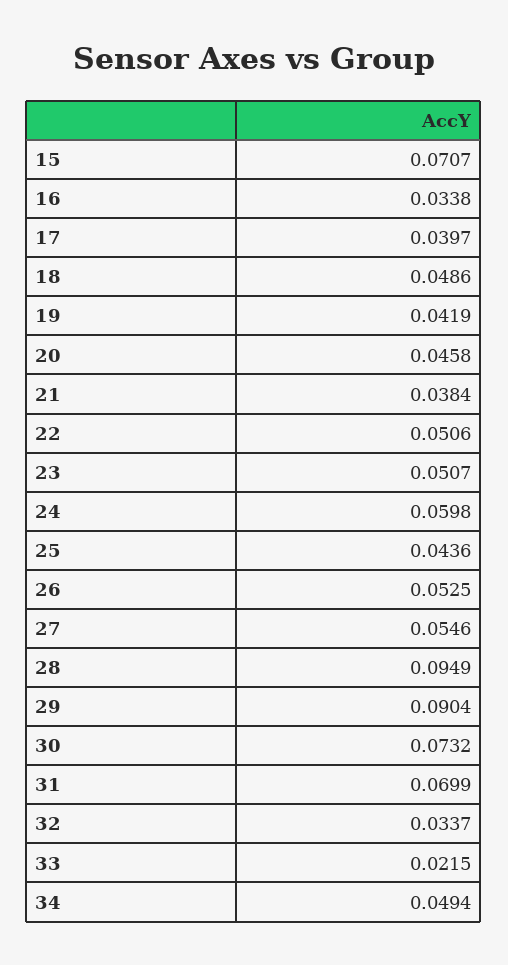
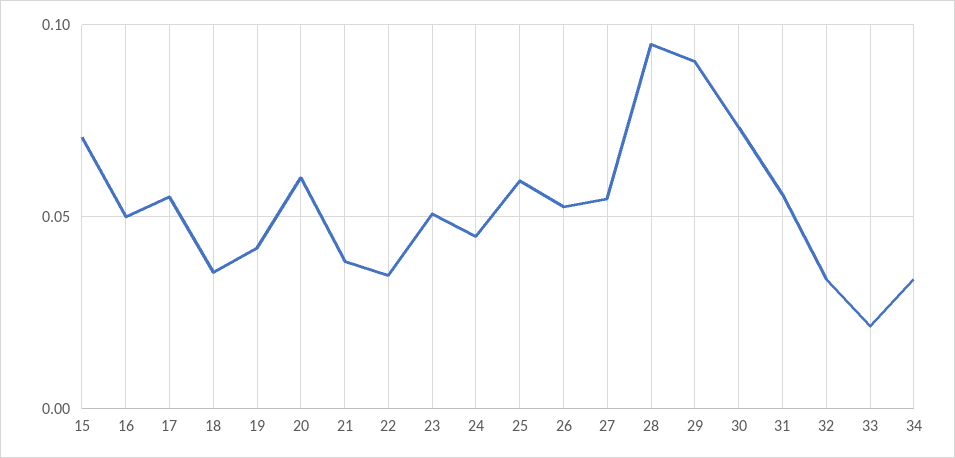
16: 0.0338 -> 0.05
17: 0.0397 -> 0.055
18: 0.0486 -> 0.035
20: 0.0458 -> 0.06
22: 0.0506 -> 0.035
24: 0.0598 -> 0.045
25: 0.0436 -> 0.06
31: 0.0699 -> 0.055
34: 0.0494 -> 0.035

